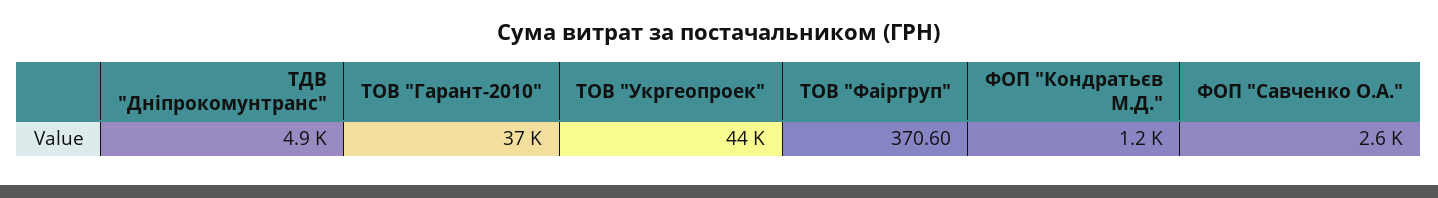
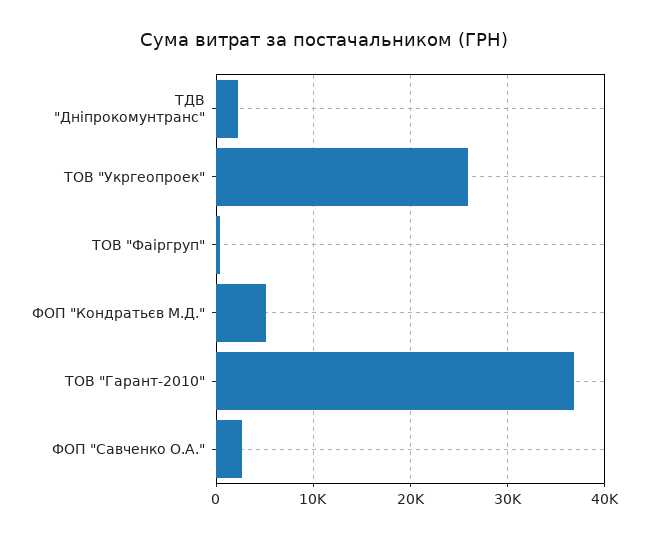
ТДВ "Дніпрокомунтранс": 4900 -> 2000
ТОВ "Укргеопроек": 44000 -> 26000
ФОП "Кондратьєв М.Д.": 1200 -> 5000

